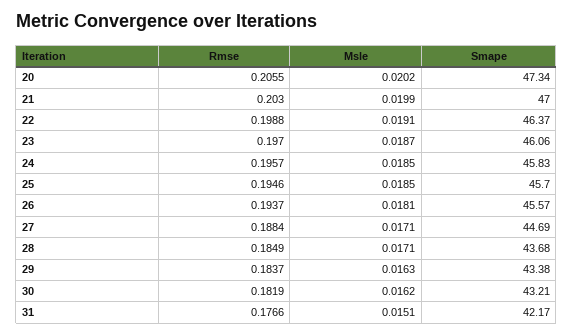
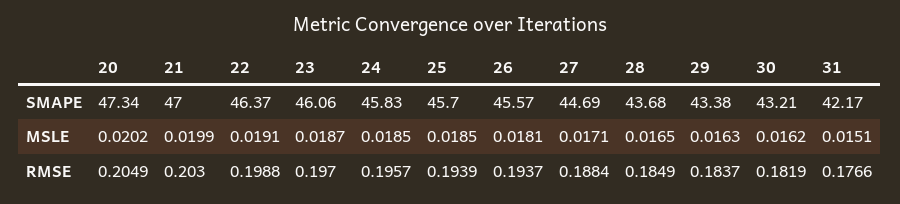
Rmse, 20: 0.2055 -> 0.2049
Rmse, 25: 0.1946 -> 0.1939
Msle, 28: 0.0171 -> 0.0165

